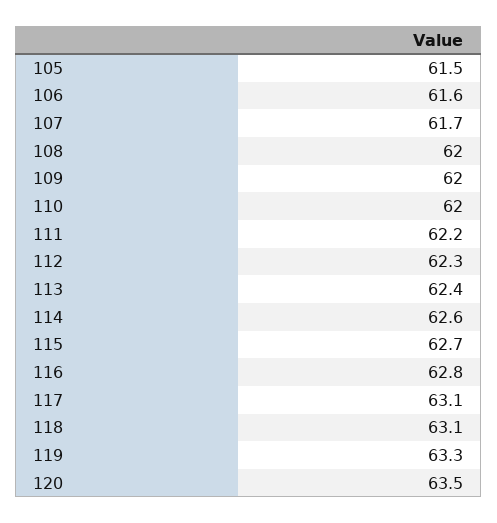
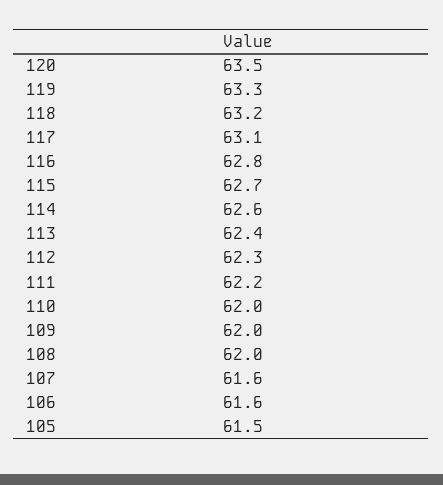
107: 61.7 -> 61.6
118: 63.1 -> 63.2

